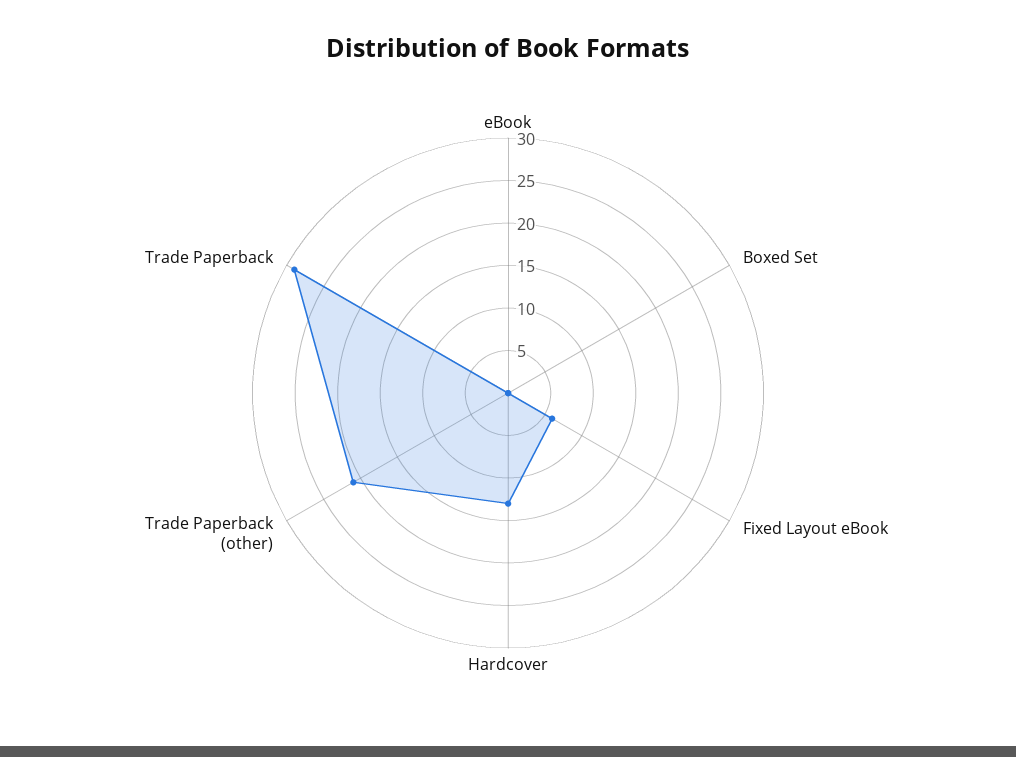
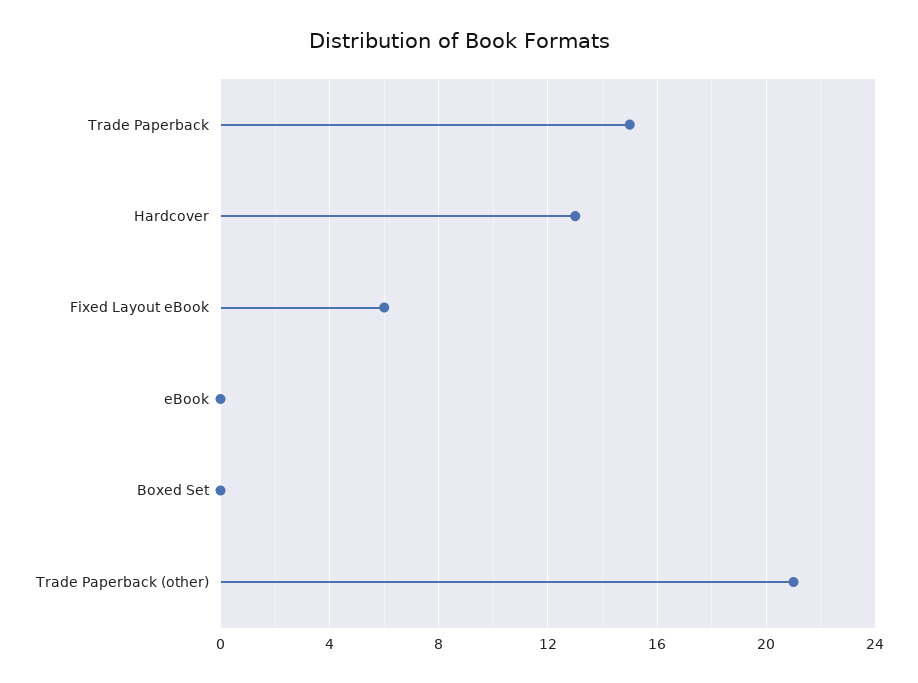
Trade Paperback: 29 -> 15

